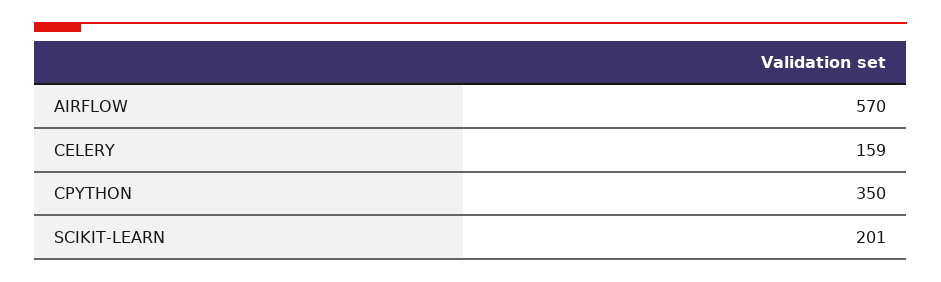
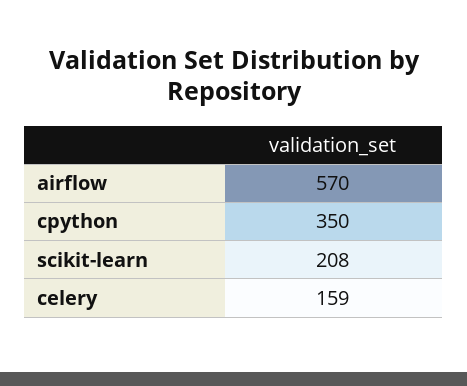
SCIKIT-LEARN: 201 -> 208

